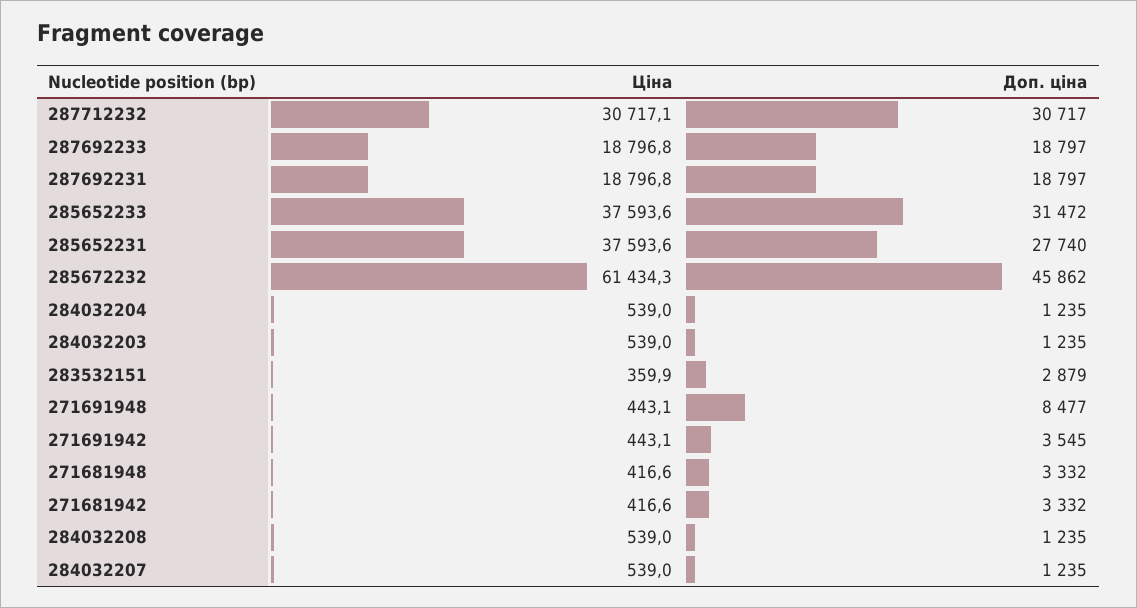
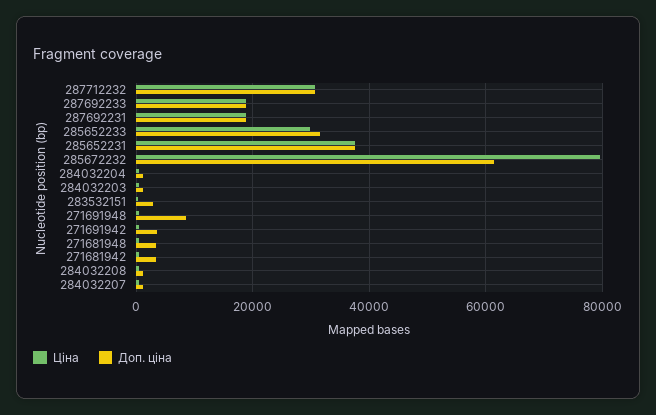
Ціна, 285652233: 37593.6 -> 30000
Доп. ціна, 285652231: 27740 -> 38000
Ціна, 285672232: 61434.3 -> 80000
Доп. ціна, 285672232: 45862 -> 62000

